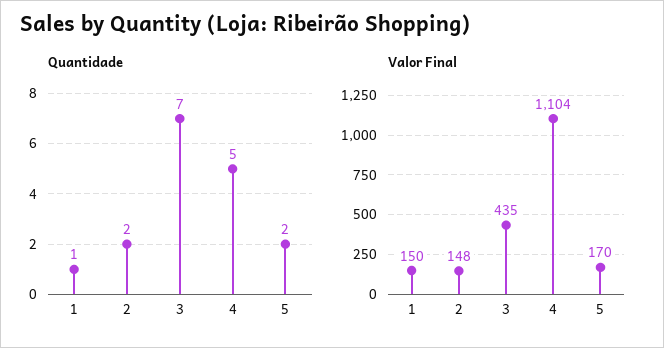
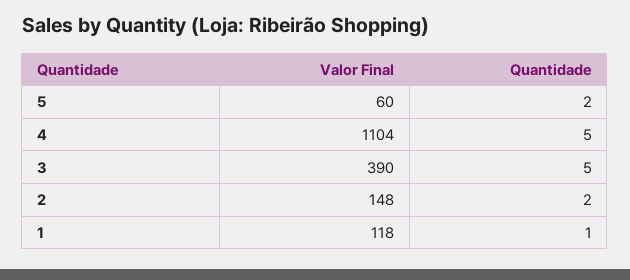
Quantidade, 3: 7 -> 5
Valor Final, 1: 150 -> 118
Valor Final, 3: 435 -> 390
Valor Final, 5: 170 -> 60

